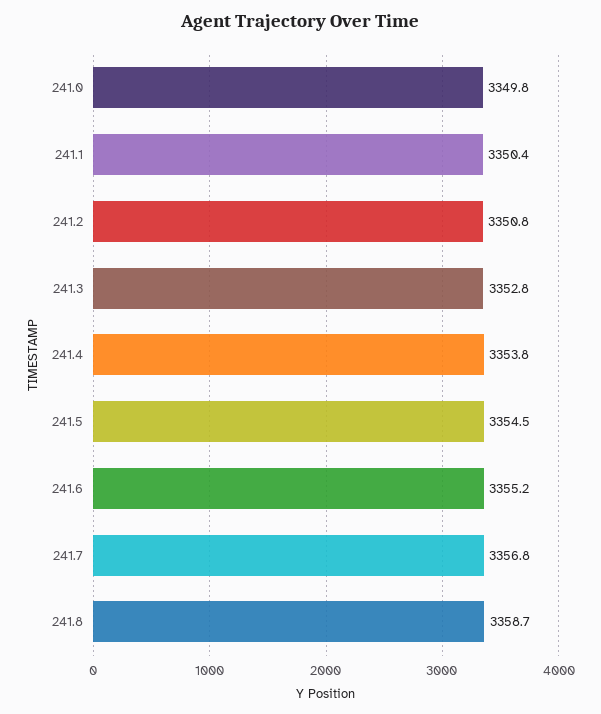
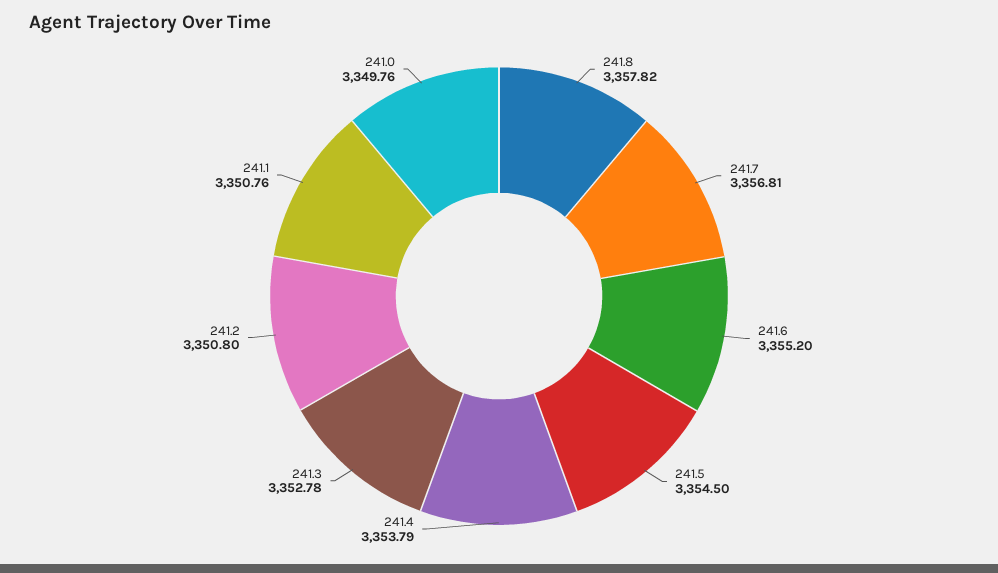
241.1: 3350.4 -> 3350.76
241.8: 3358.7 -> 3357.82

